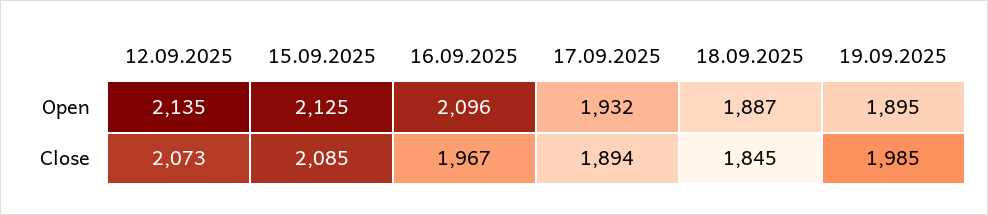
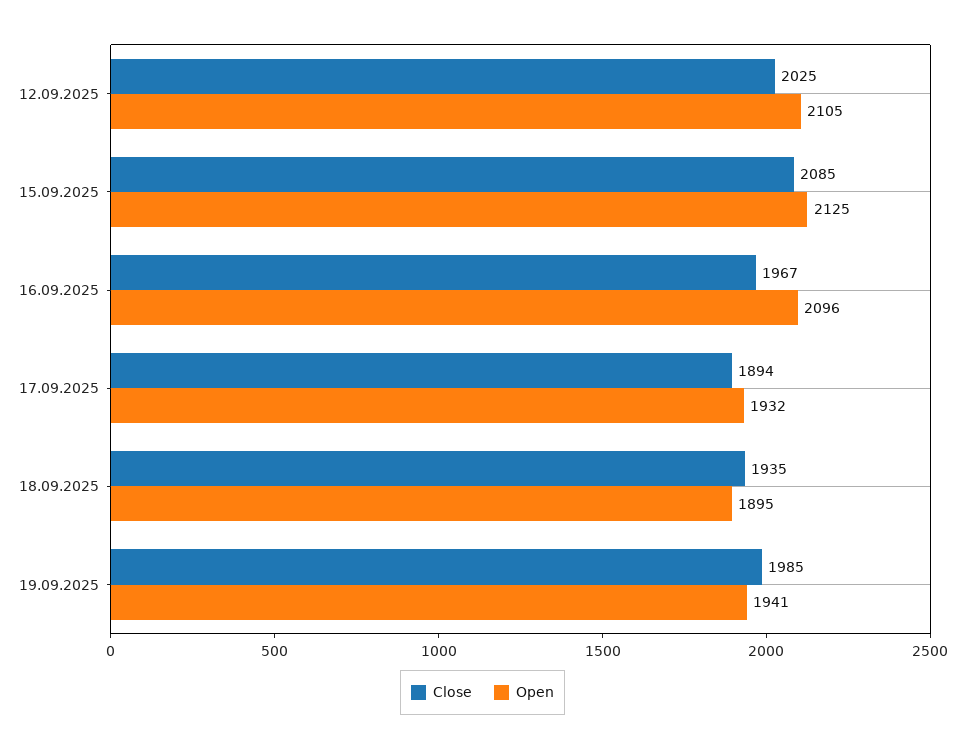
Open, 12.09.2025: 2135 -> 2105
Open, 18.09.2025: 1887 -> 1895
Open, 19.09.2025: 1895 -> 1941
Close, 12.09.2025: 2073 -> 2025
Close, 18.09.2025: 1845 -> 1935

